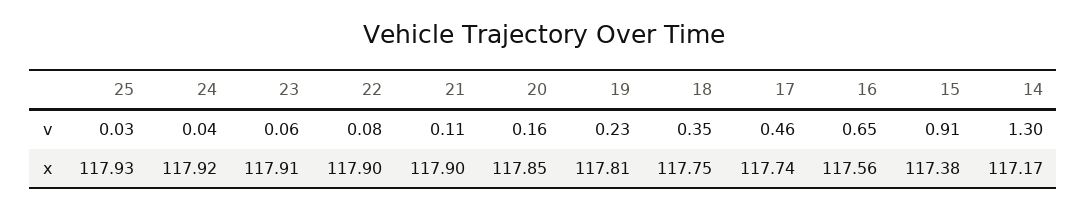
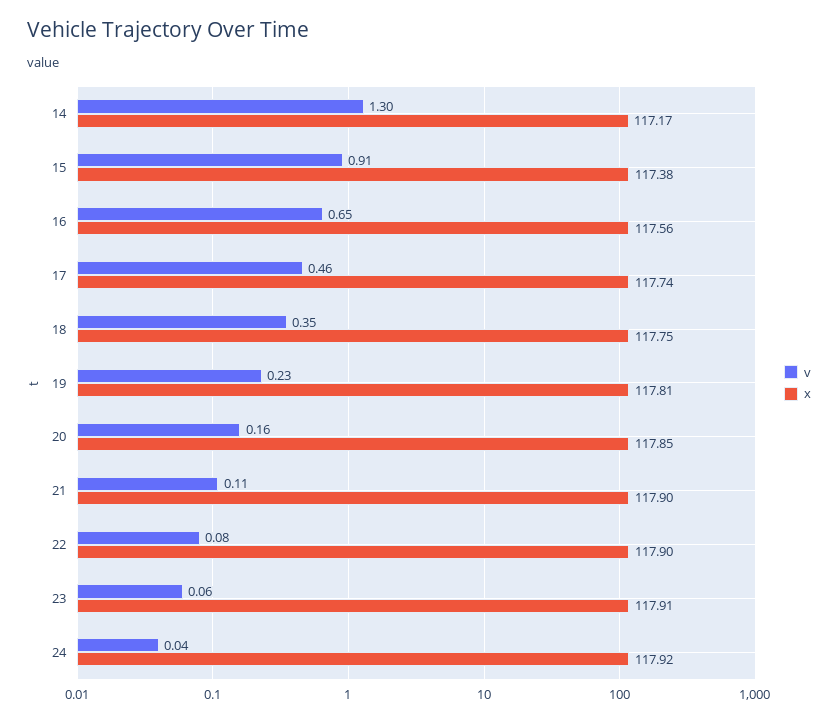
v, 25: 0.03 -> none
x, 25: 117.93 -> none

